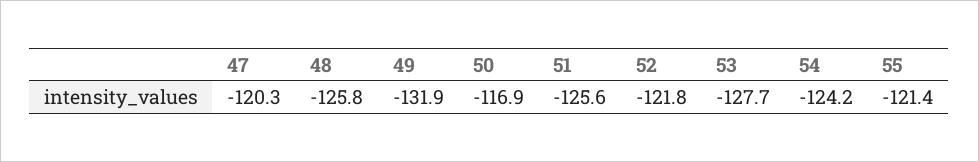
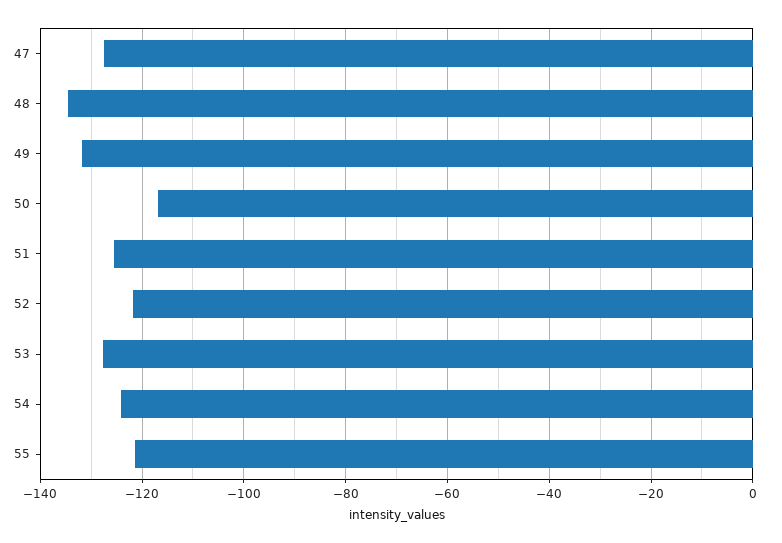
47: -120.3 -> -128
48: -125.8 -> -134

